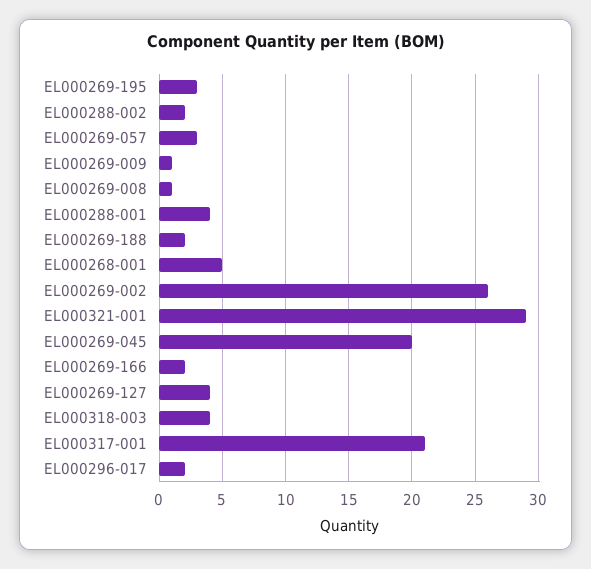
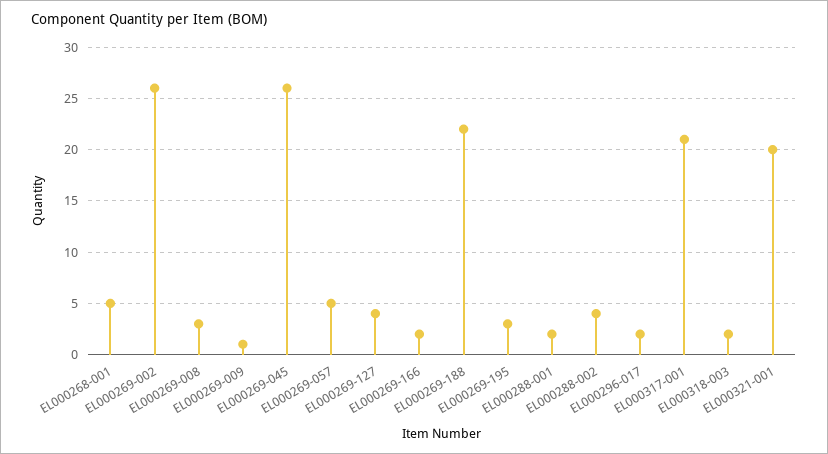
EL000288-002: 2 -> 4
EL000269-057: 3 -> 5
EL000269-008: 1 -> 3
EL000288-001: 4 -> 2
EL000269-188: 2 -> 22
EL000321-001: 29 -> 20
EL000269-045: 20 -> 26
EL000318-003: 4 -> 2

